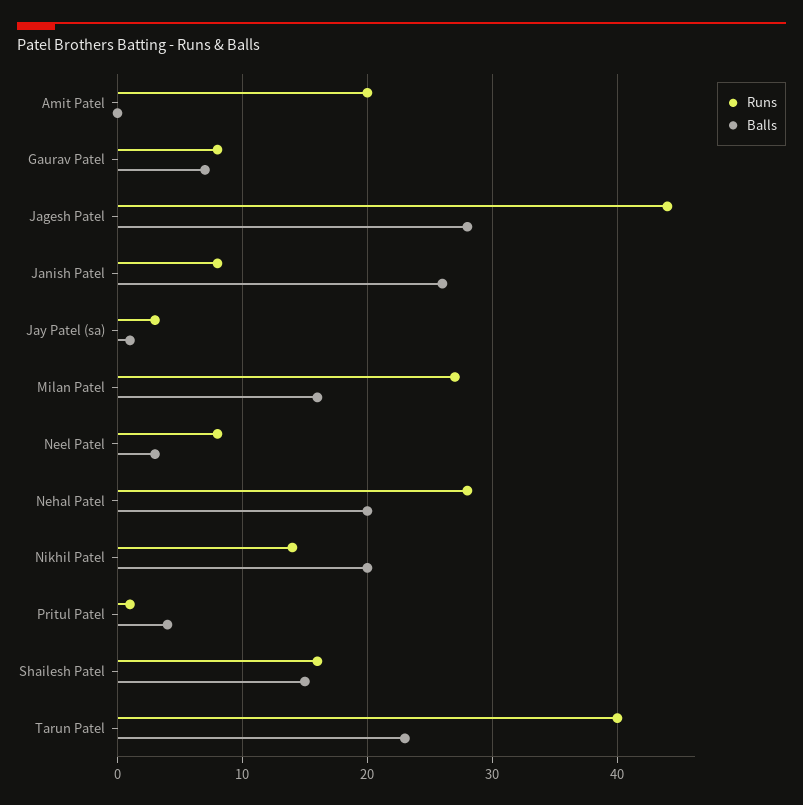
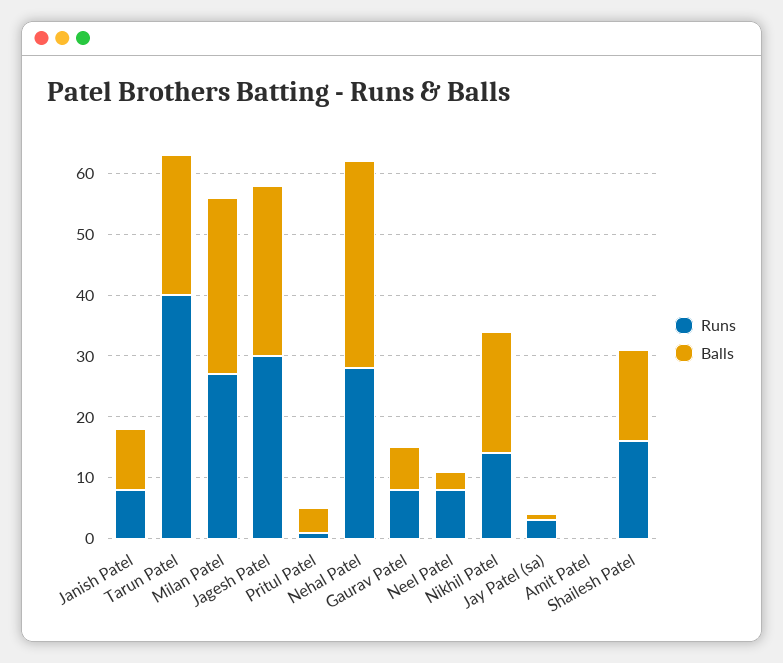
Runs, Amit Patel: 20 -> 0
Runs, Jagesh Patel: 44 -> 30
Balls, Janish Patel: 26 -> 10
Balls, Milan Patel: 16 -> 30
Balls, Nehal Patel: 20 -> 35

